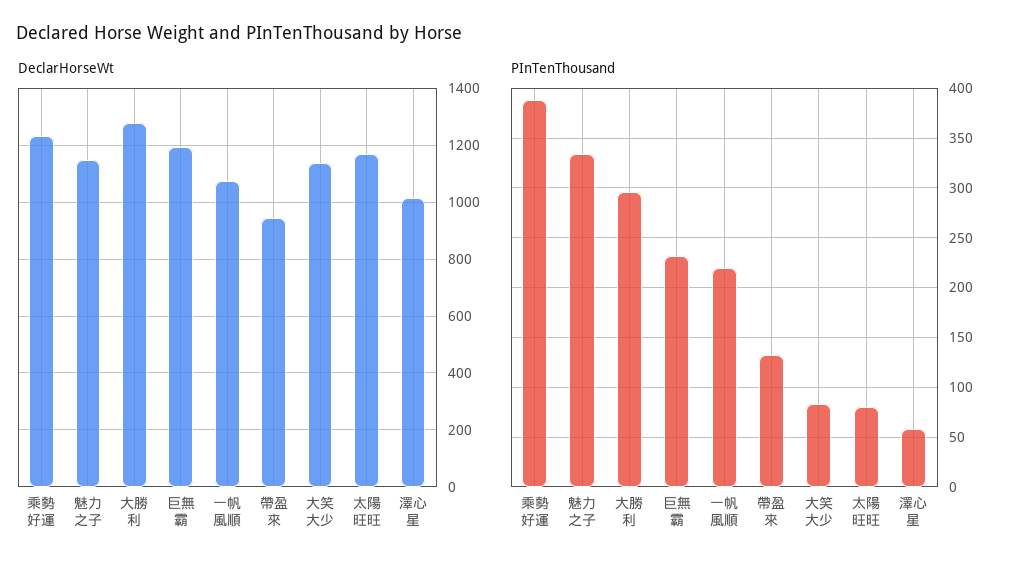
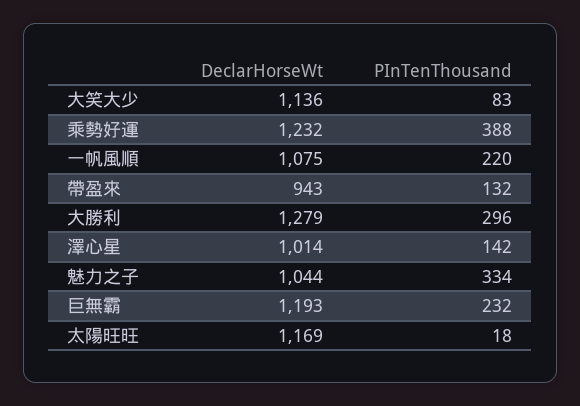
DeclarHorseWt, 魅力之子: 1150 -> 1044
PInTenThousand, 太陽旺旺: 80 -> 18
PInTenThousand, 澤心星: 60 -> 142

